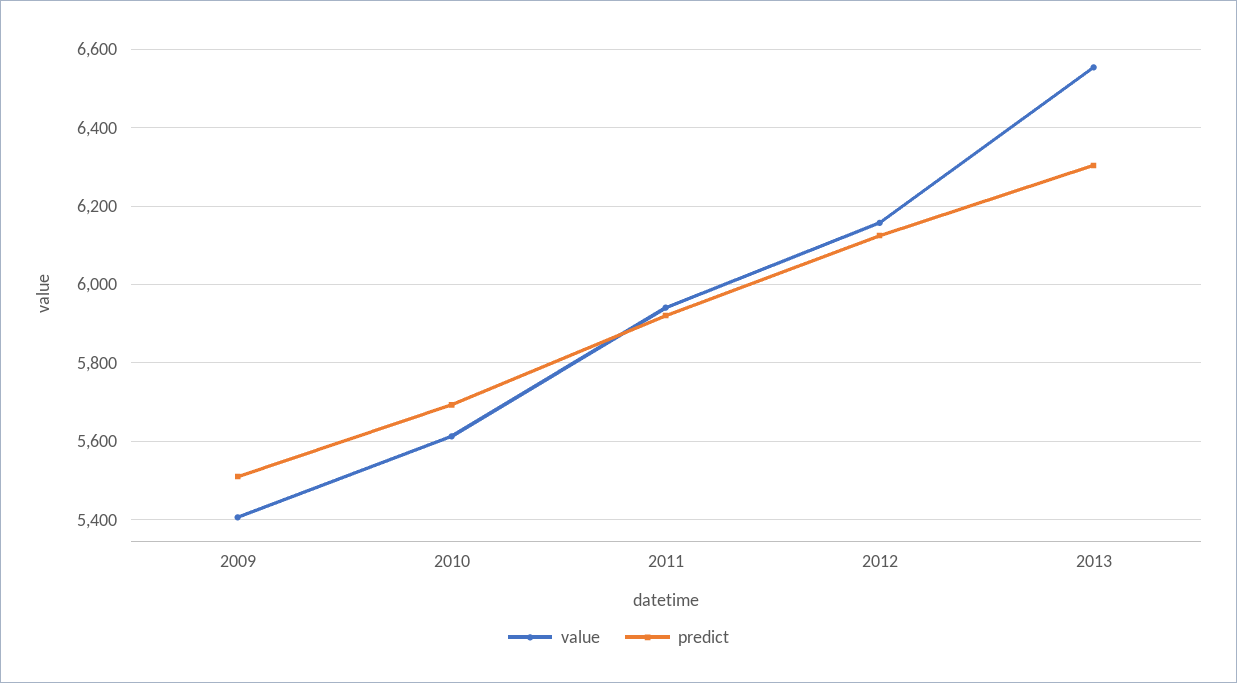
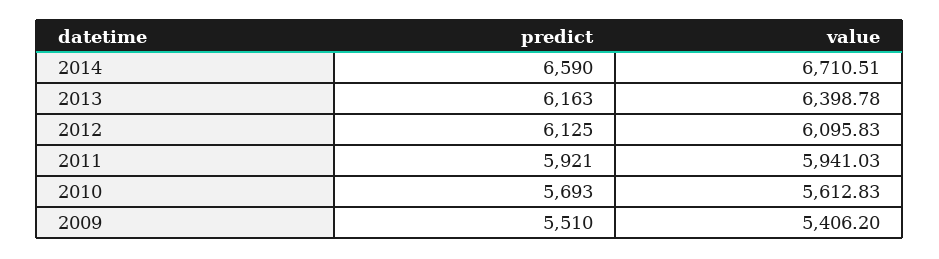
value, 2012: 6160 -> 6095.83
value, 2013: 6560 -> 6398.78
predict, 2013: 6300 -> 6163
predict, 2014: none -> 6590
value, 2014: none -> 6710.51

